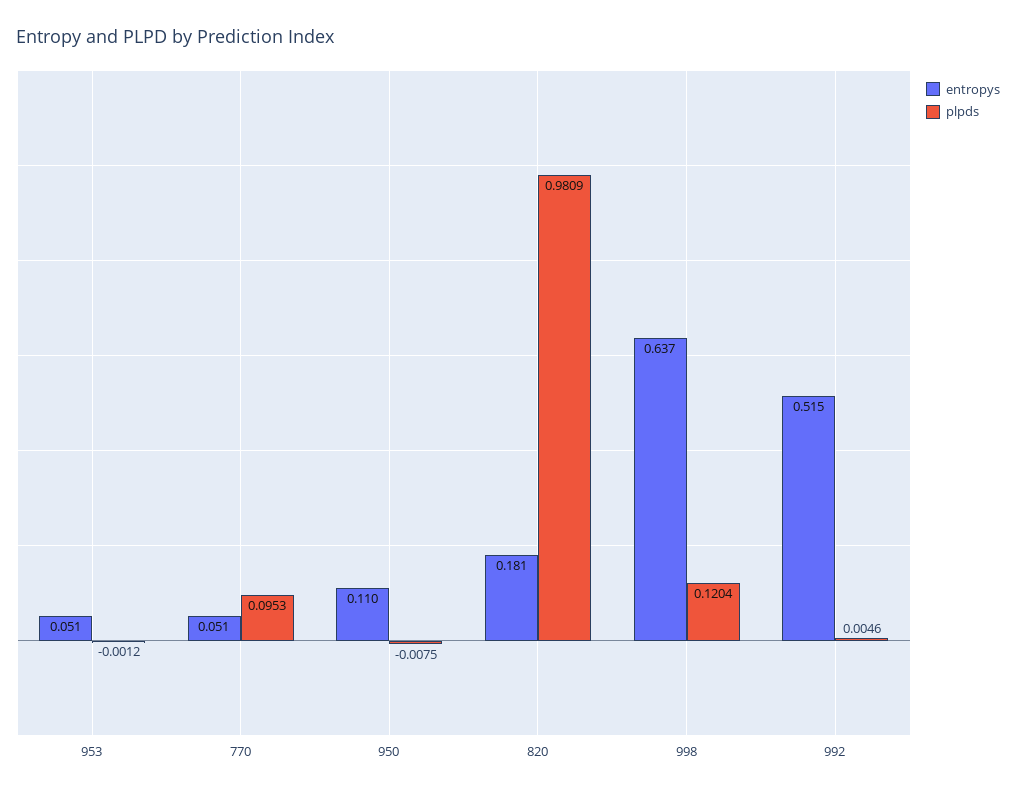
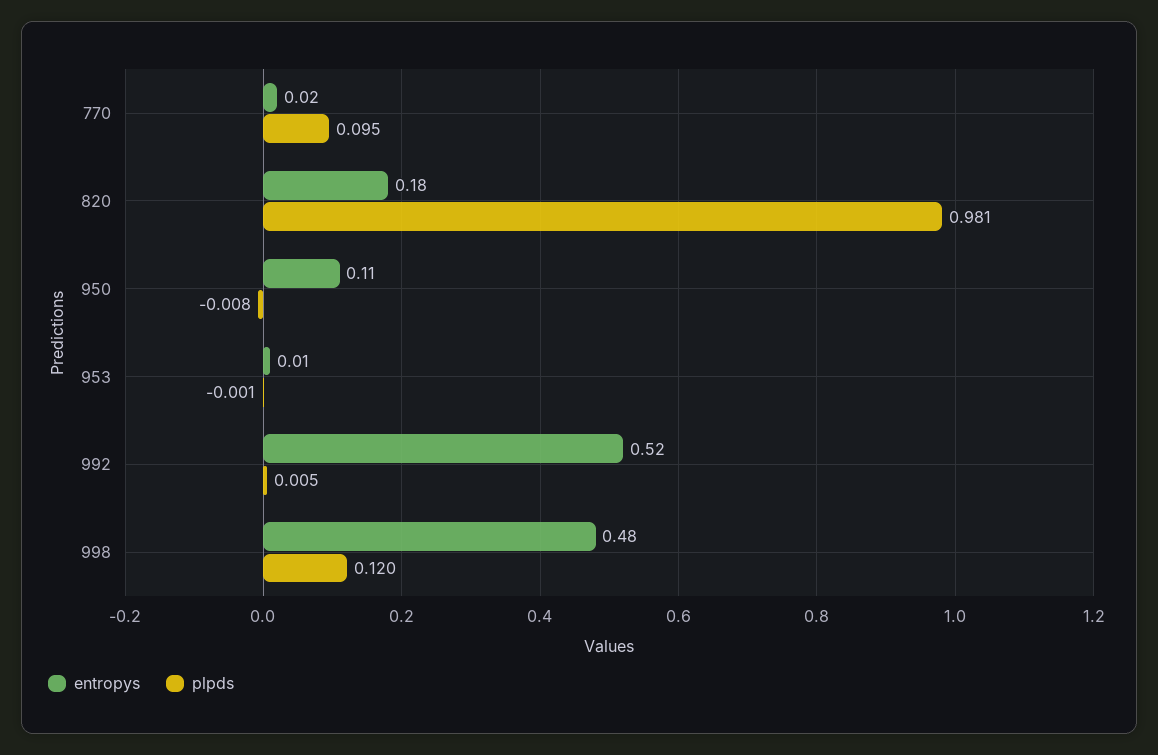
entropys, 953: 0.051 -> 0.01
entropys, 770: 0.051 -> 0.02
entropys, 998: 0.637 -> 0.48

